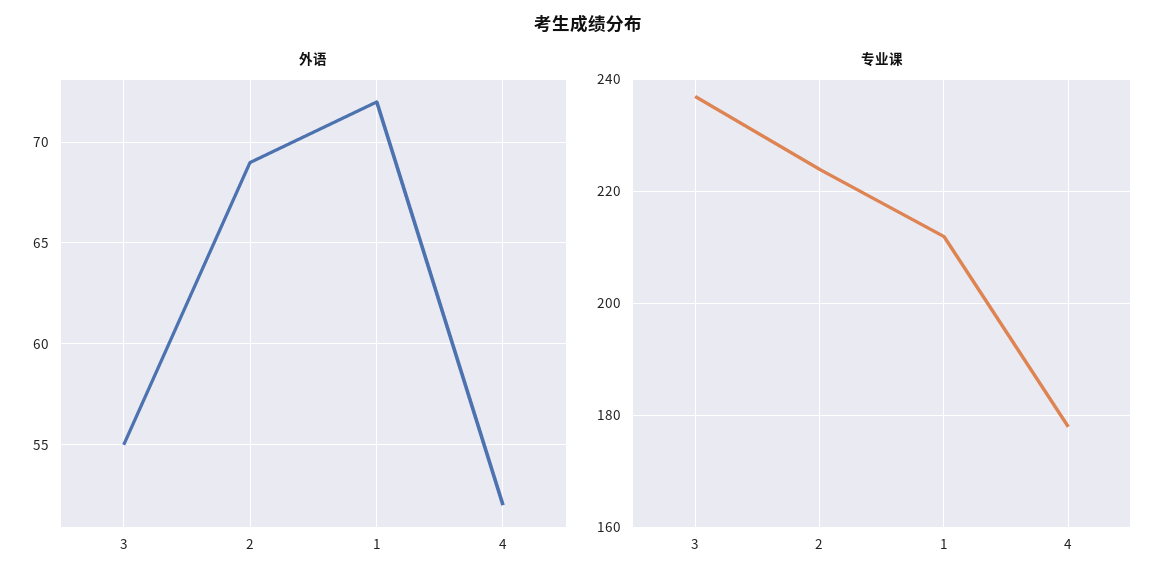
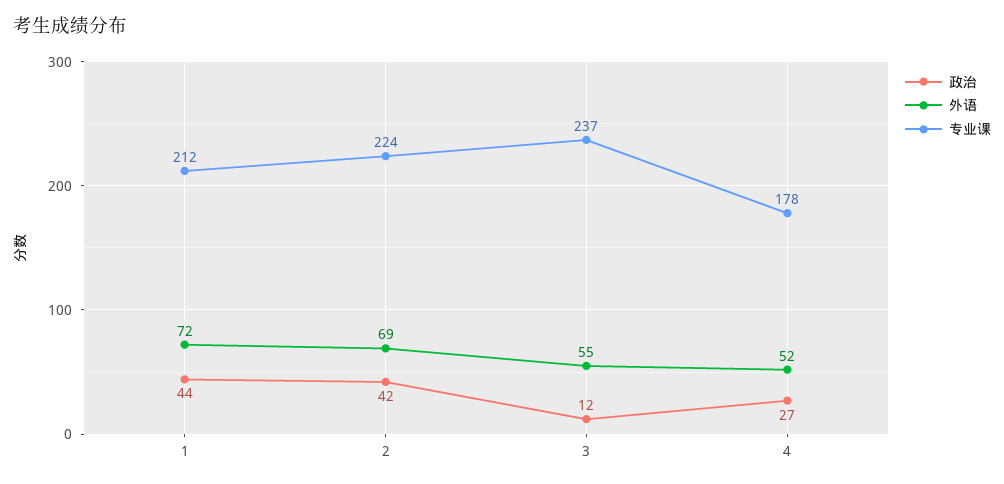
政治, 1: none -> 44
政治, 2: none -> 42
政治, 3: none -> 12
政治, 4: none -> 27

